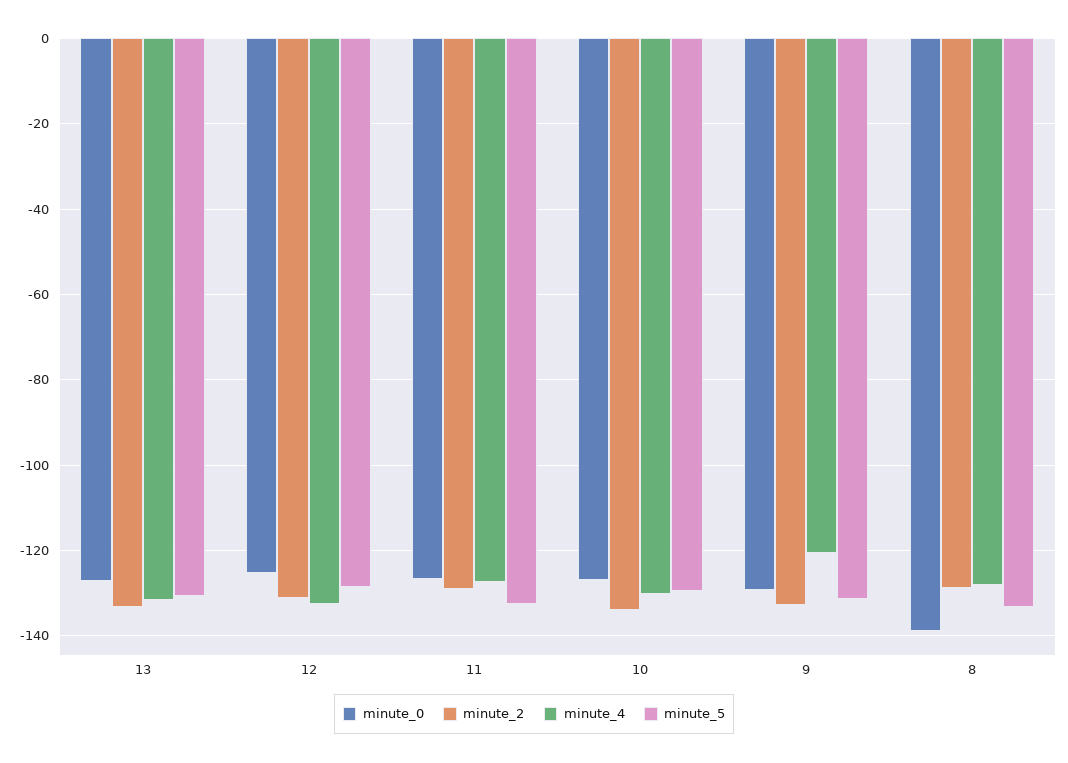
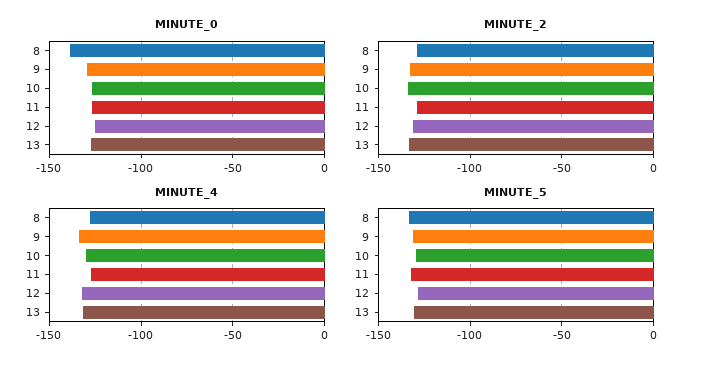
minute_4, 9: -120 -> -135

